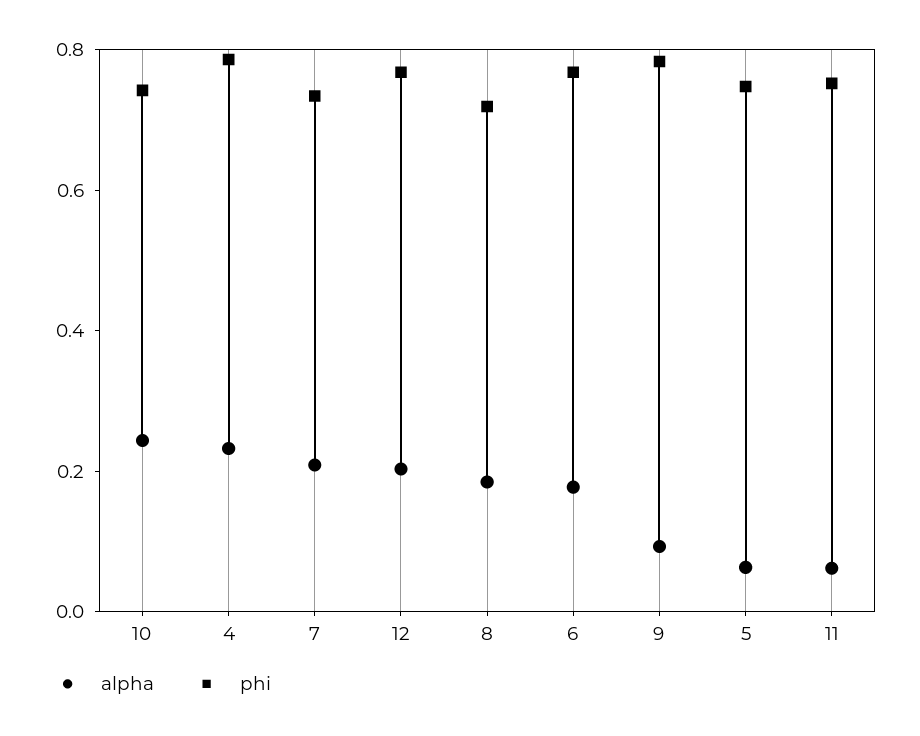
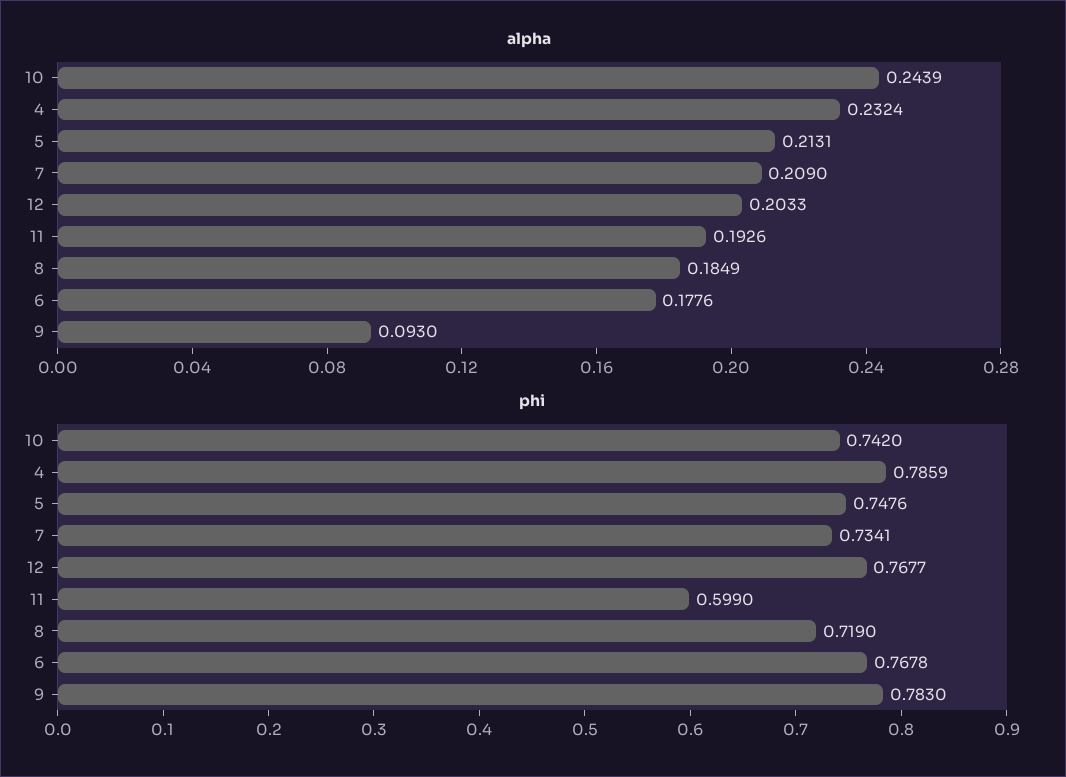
alpha, 5: 0.05 -> 0.2131
alpha, 11: 0.05 -> 0.1926
phi, 11: 0.75 -> 0.599

